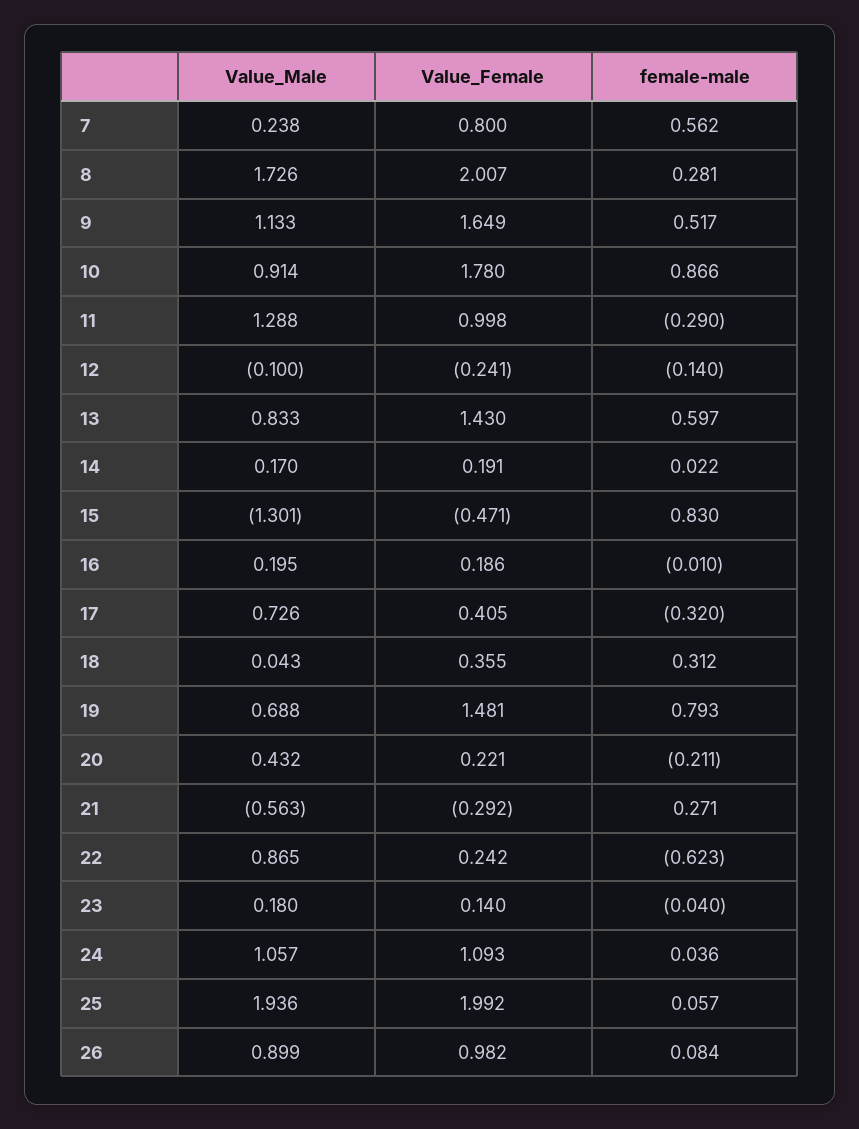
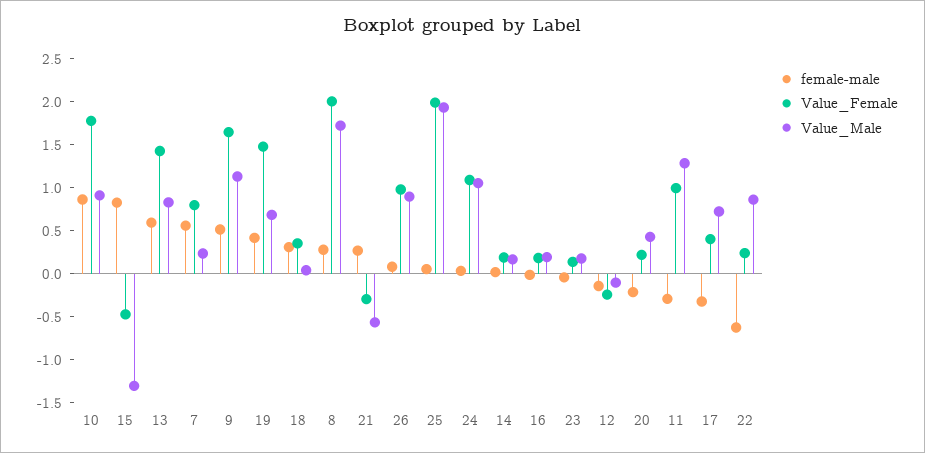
female-male, 19: 0.793 -> 0.4

